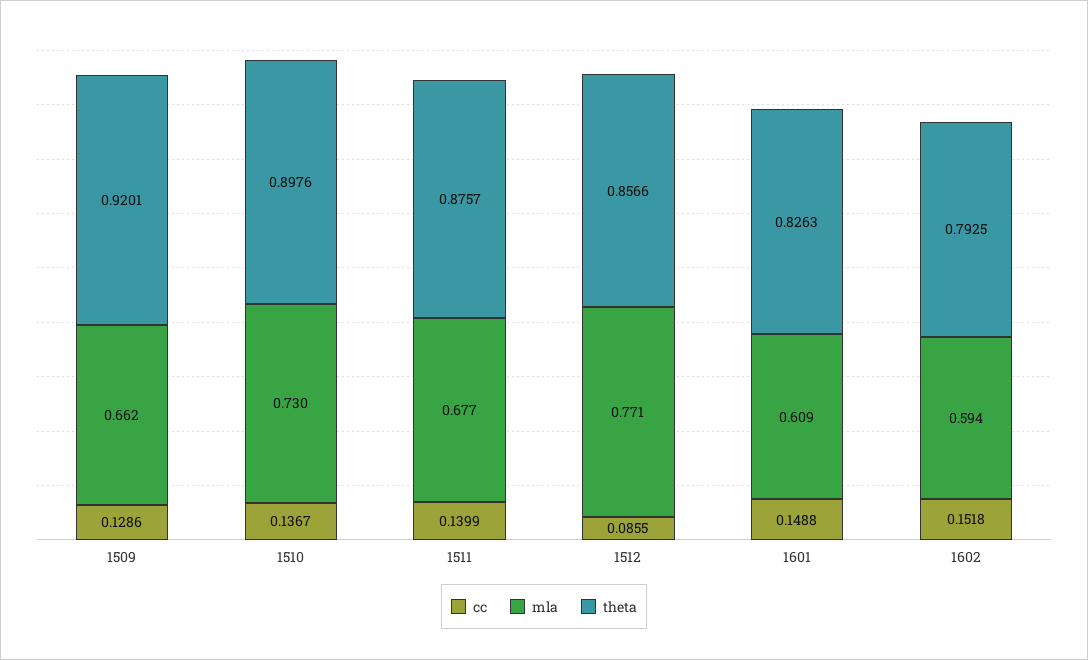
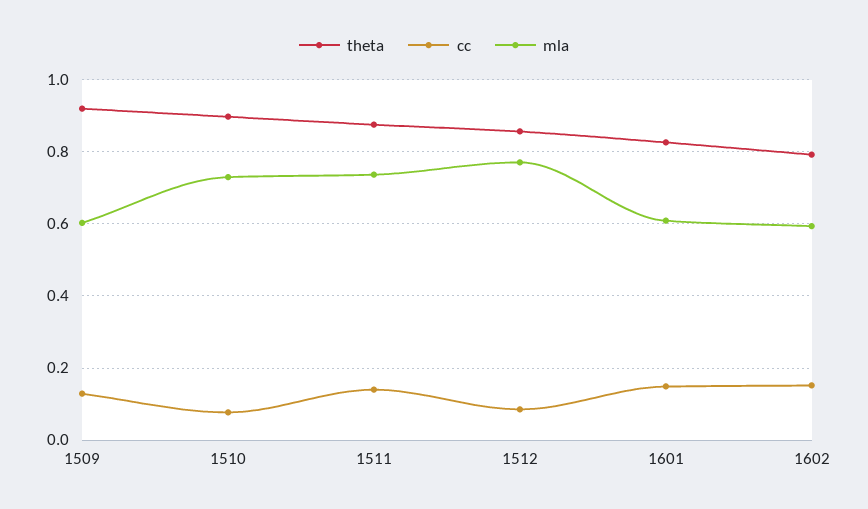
mla, 1509: 0.662 -> 0.6
cc, 1510: 0.1367 -> 0.08
mla, 1511: 0.677 -> 0.74

